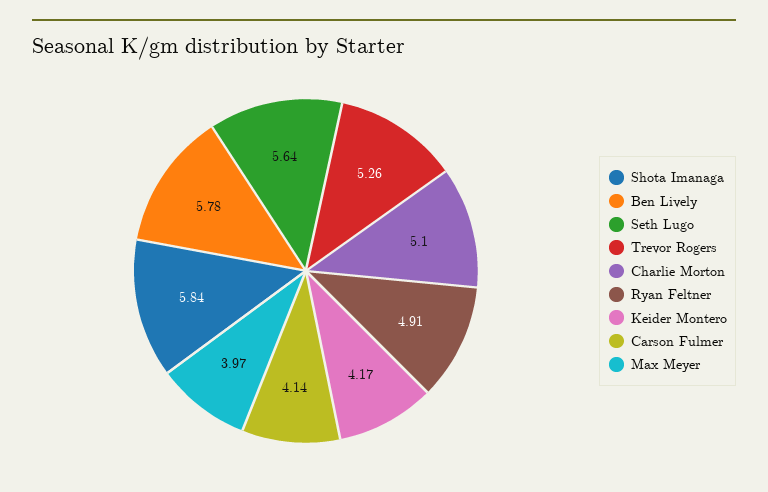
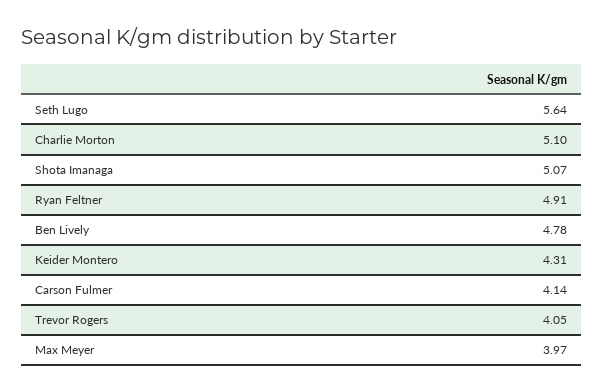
Shota Imanaga: 5.84 -> 5.07
Ben Lively: 5.78 -> 4.78
Trevor Rogers: 5.26 -> 4.05
Keider Montero: 4.17 -> 4.31

